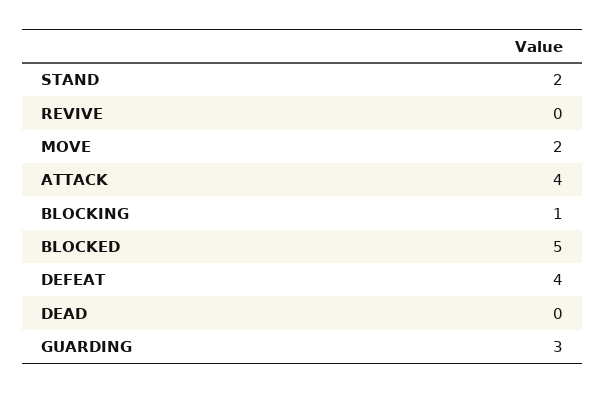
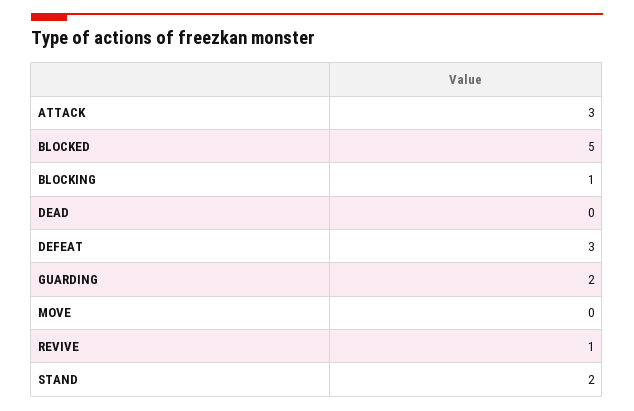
REVIVE: 0 -> 1
MOVE: 2 -> 0
ATTACK: 4 -> 3
DEFEAT: 4 -> 3
GUARDING: 3 -> 2

